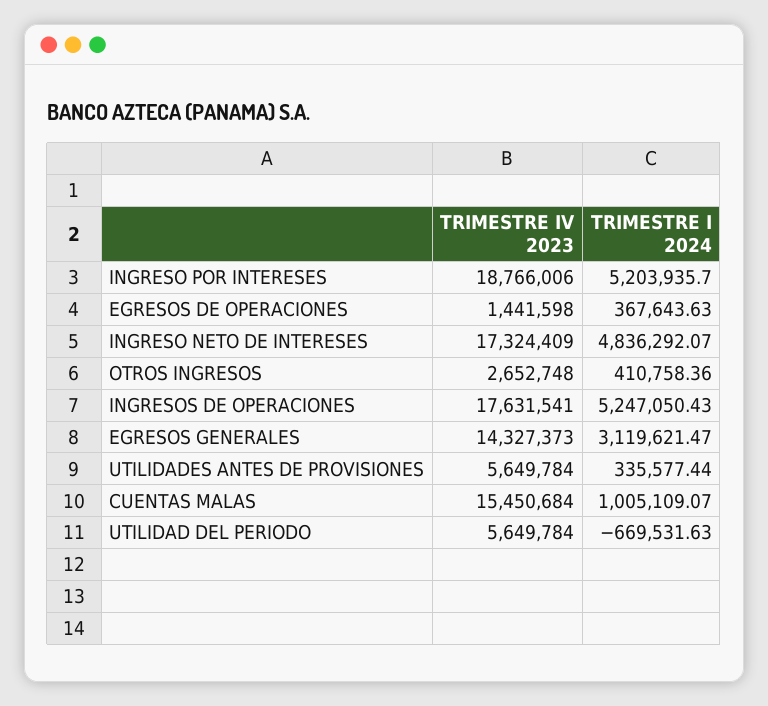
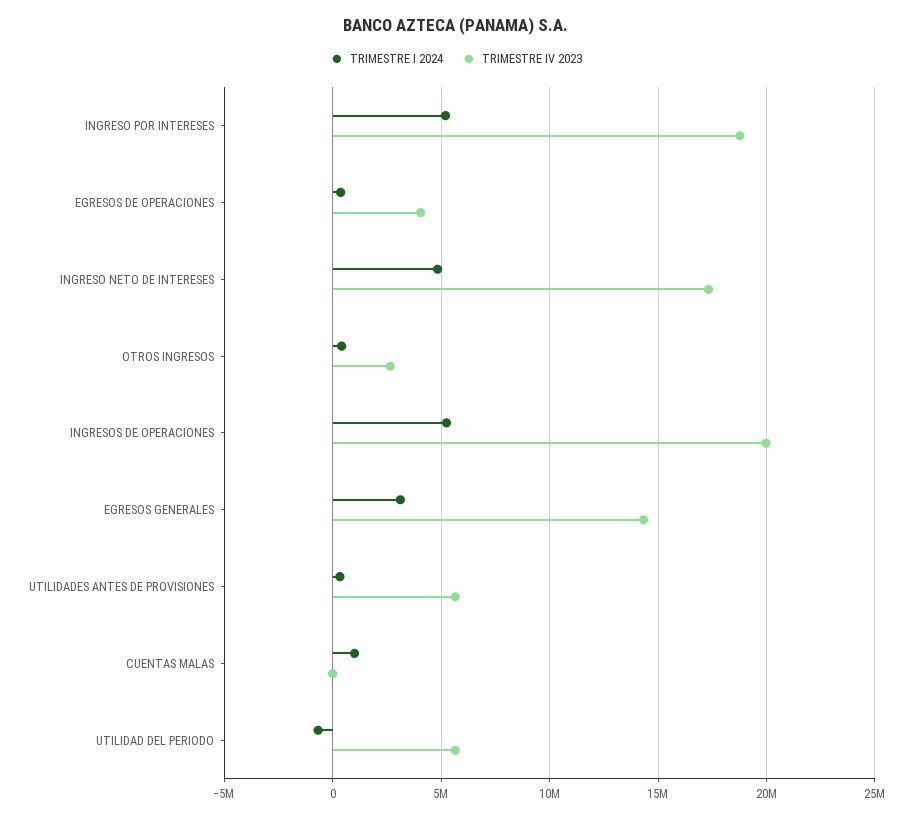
TRIMESTRE IV 2023, EGRESOS DE OPERACIONES: 1441598 -> 4000000
TRIMESTRE IV 2023, INGRESOS DE OPERACIONES: 17631541 -> 20000000
TRIMESTRE IV 2023, CUENTAS MALAS: 15450684 -> 0

